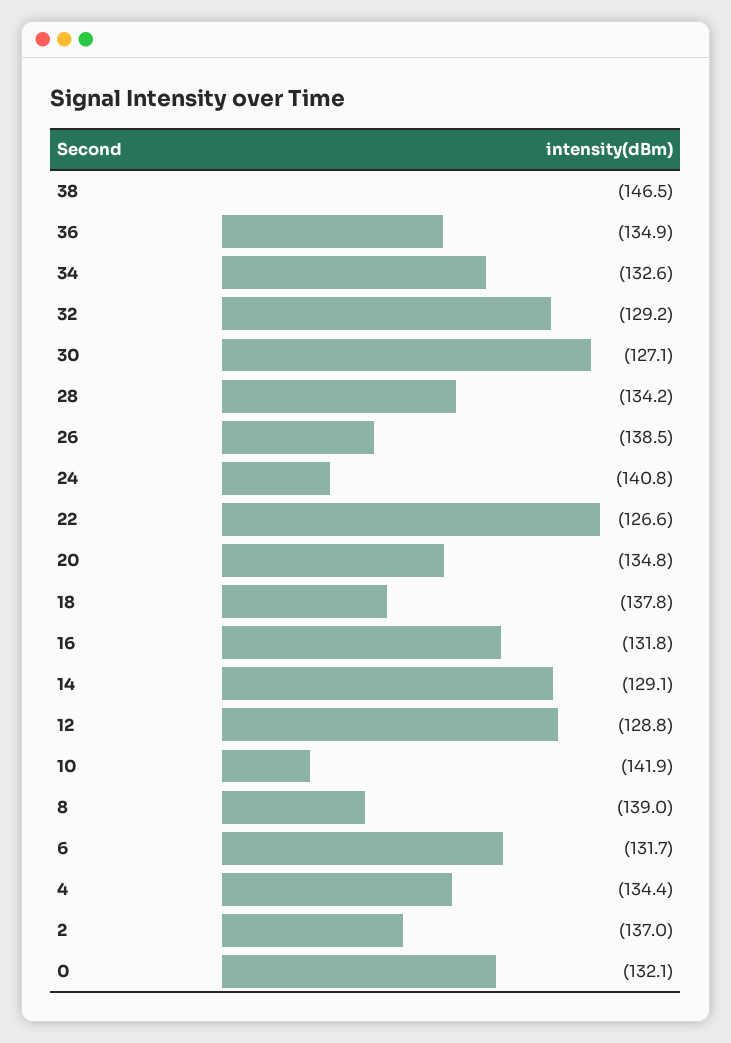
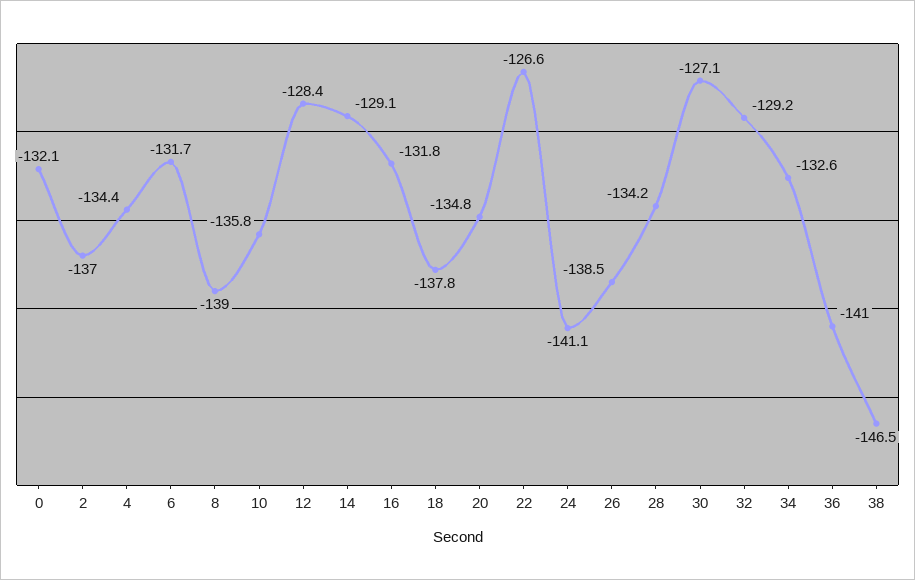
36: -134.9 -> -141
24: -140.8 -> -141.1
12: -128.8 -> -128.4
10: -141.9 -> -135.8

